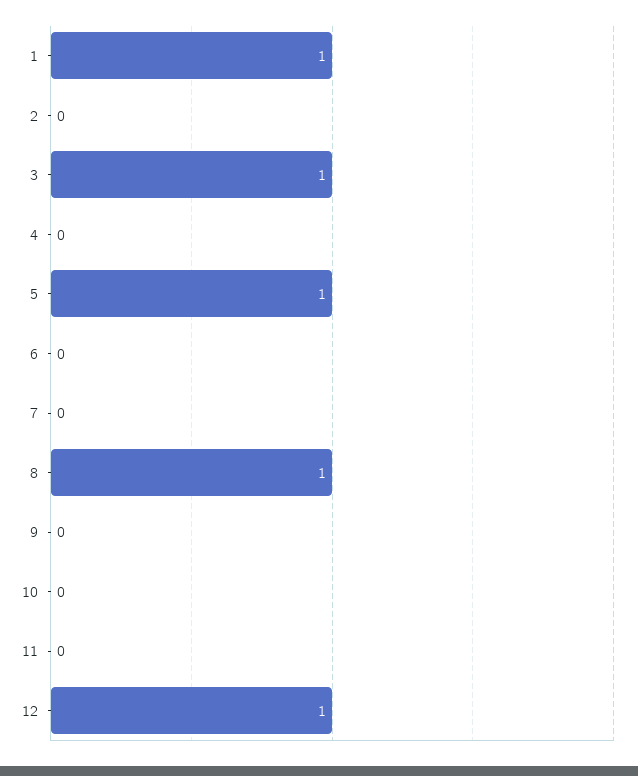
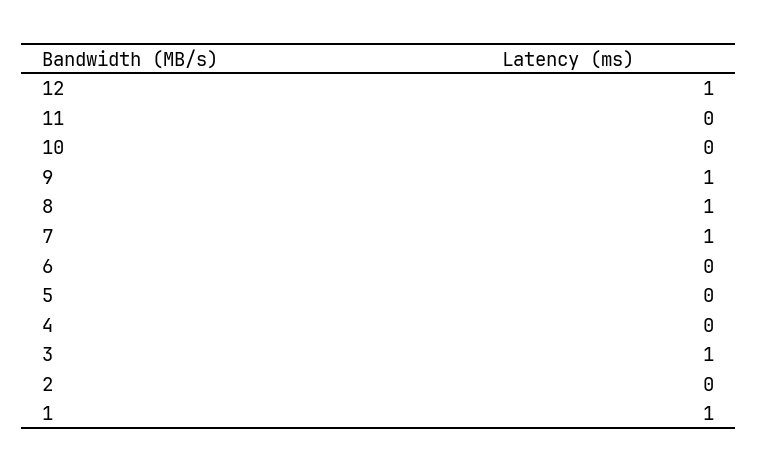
5: 1 -> 0
7: 0 -> 1
9: 0 -> 1

